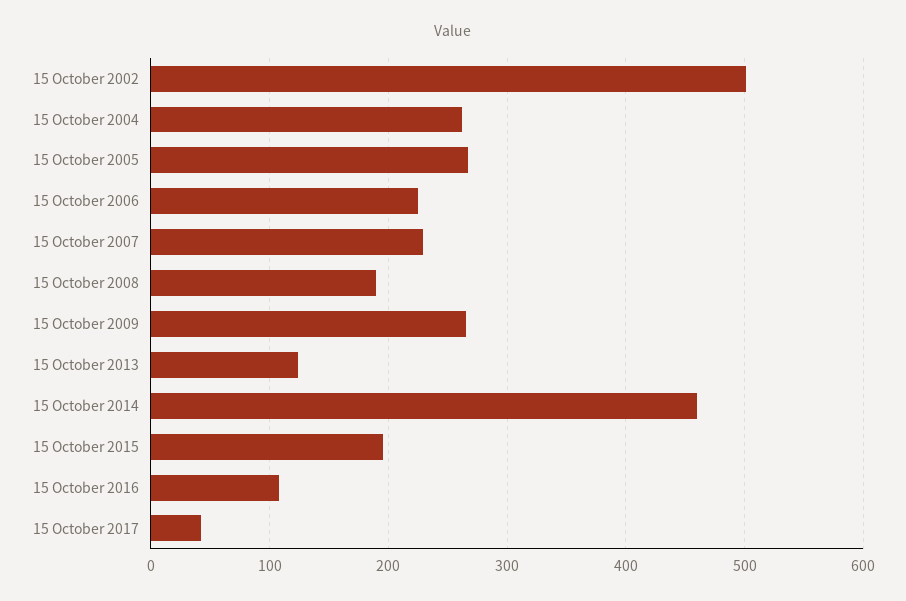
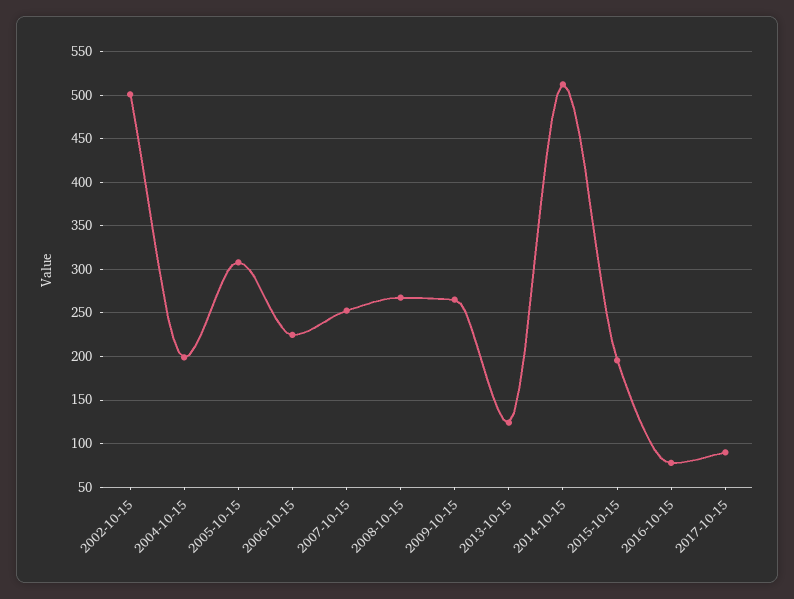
15 October 2004: 260 -> 200
15 October 2005: 270 -> 310
15 October 2007: 230 -> 250
15 October 2008: 190 -> 270
15 October 2014: 460 -> 510
15 October 2016: 110 -> 80
15 October 2017: 40 -> 90

